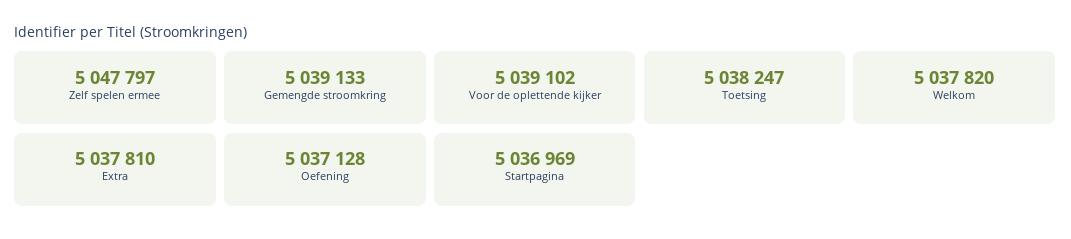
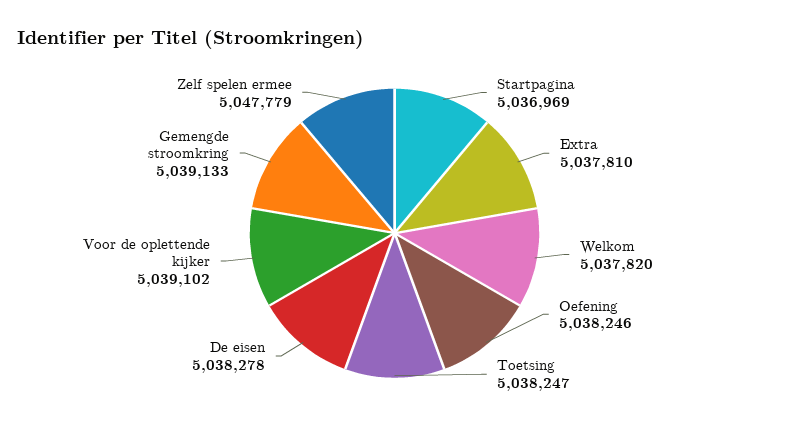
Zelf spelen ermee: 5047797 -> 5047779
Oefening: 5037128 -> 5038246
De eisen: none -> 5038278

